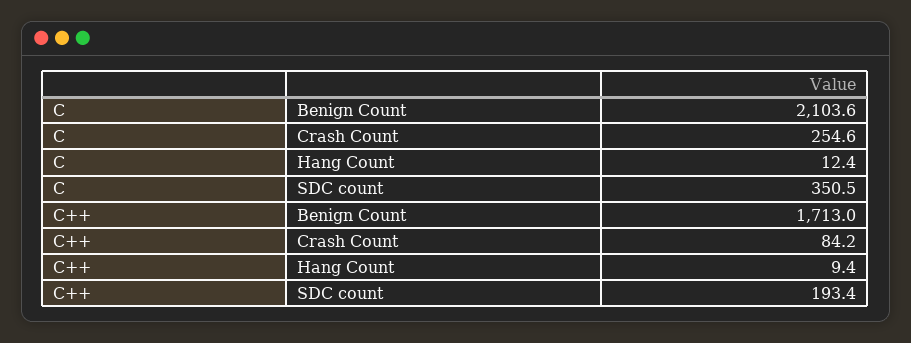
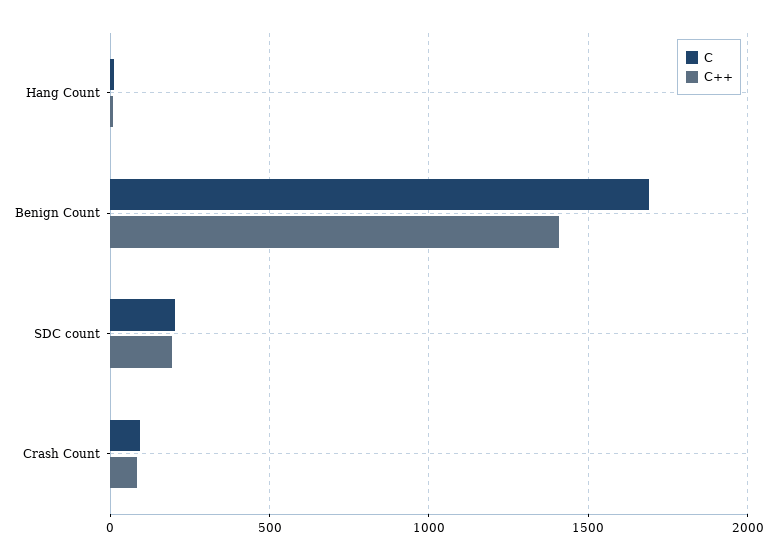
C, Benign Count: 2103.6 -> 1700
C, Crash Count: 254.6 -> 100
C, SDC count: 350.5 -> 200
C++, Benign Count: 1713 -> 1400

